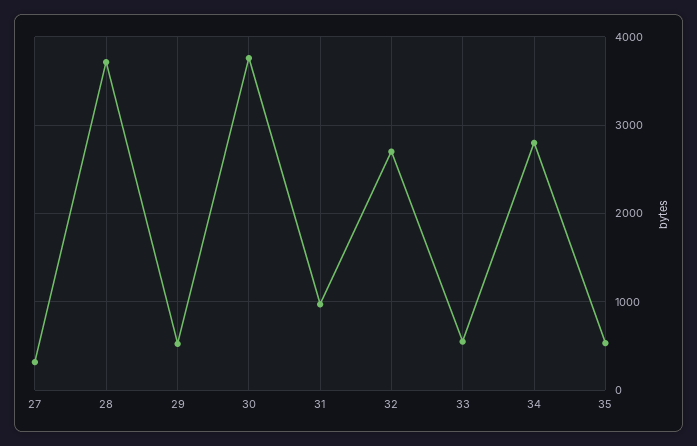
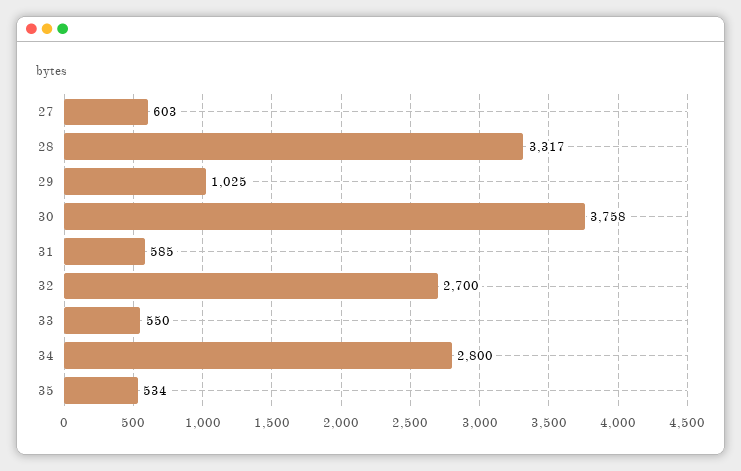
27: 300 -> 603
28: 3700 -> 3317
29: 500 -> 1025
31: 1000 -> 585

